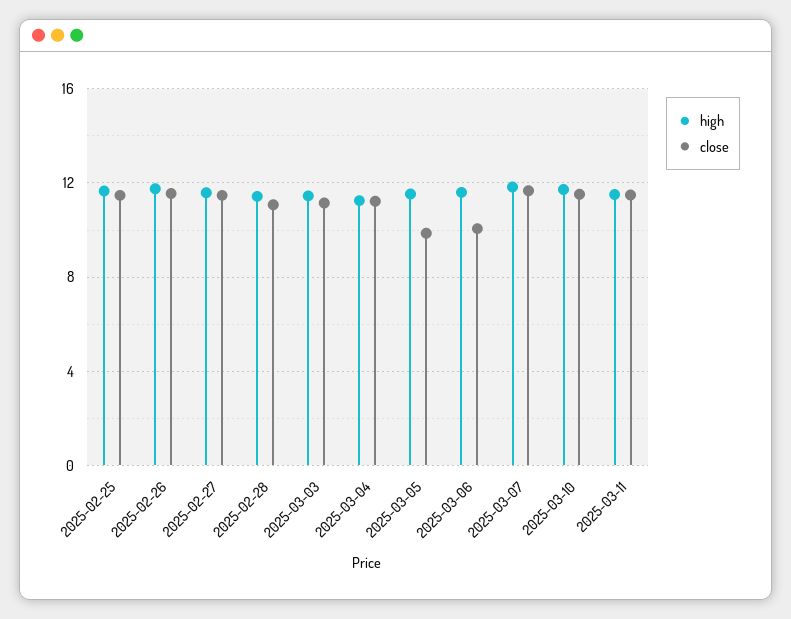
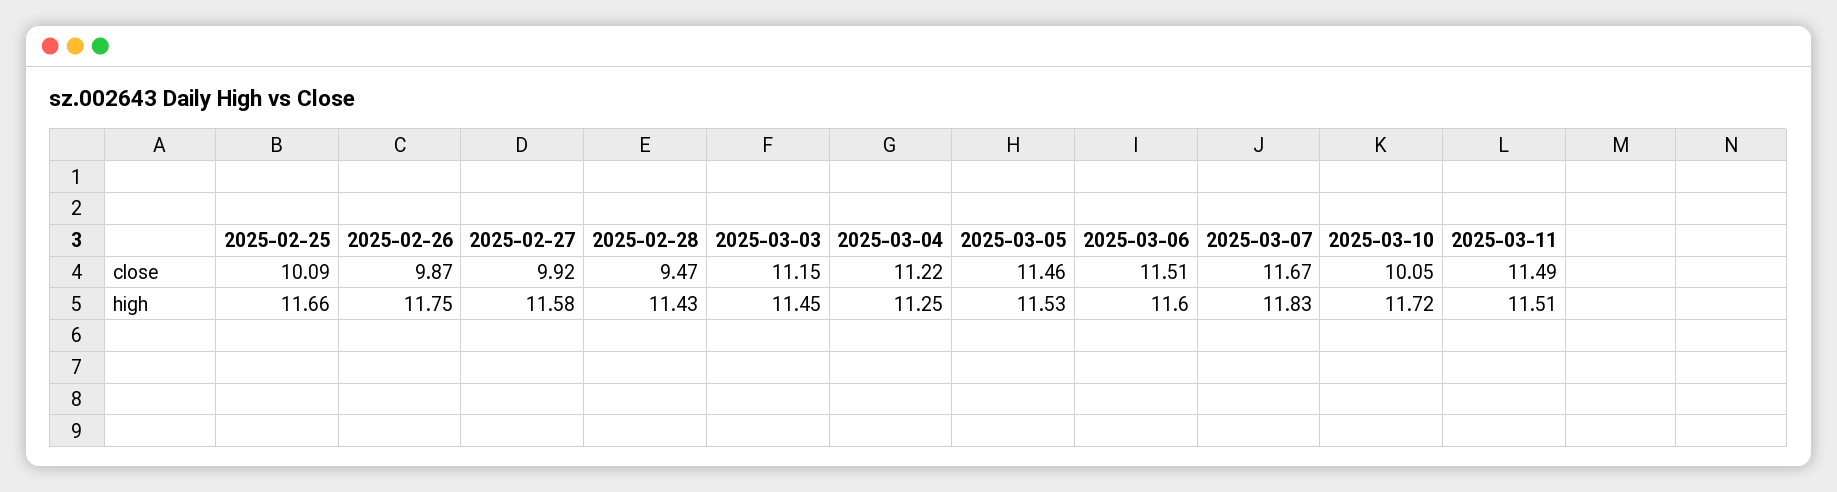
close, 2025-02-25: 11.5 -> 10.09
close, 2025-02-26: 11.5 -> 9.87
close, 2025-02-27: 11.5 -> 9.92
close, 2025-02-28: 11 -> 9.47
close, 2025-03-05: 10 -> 11.46
close, 2025-03-06: 10 -> 11.51
close, 2025-03-10: 11.5 -> 10.05

